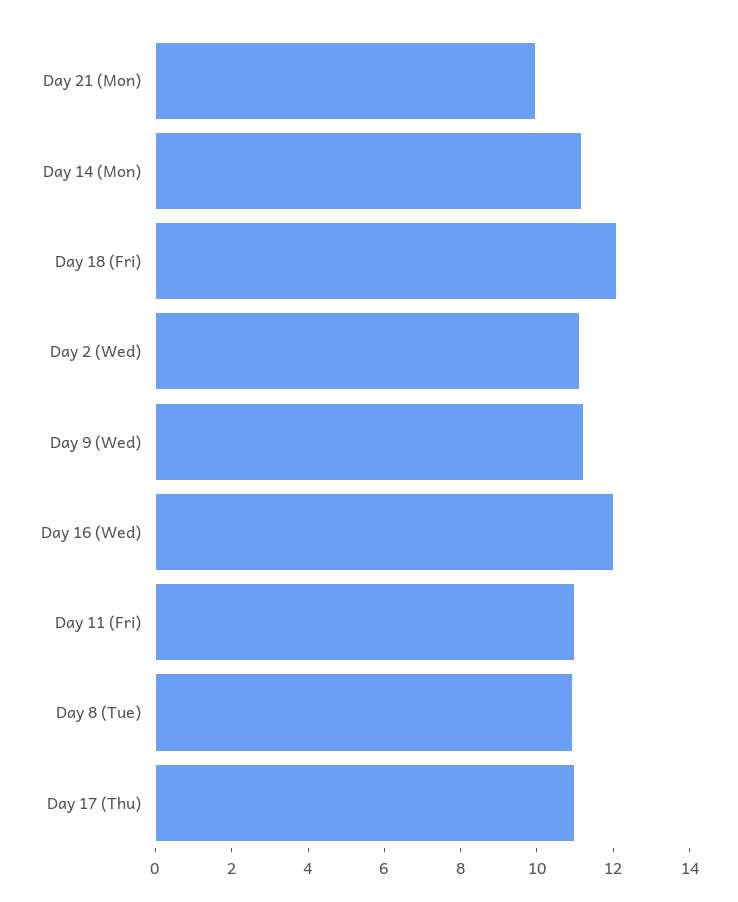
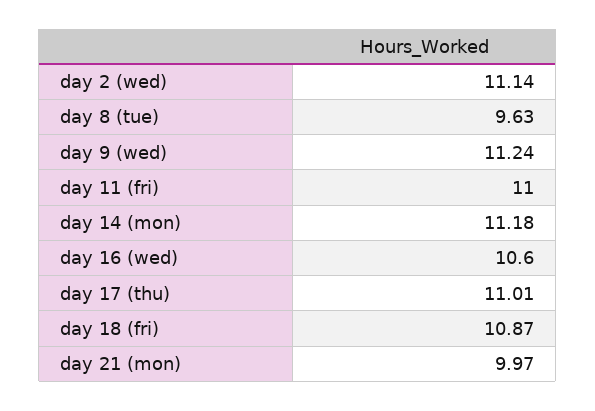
Day 18 (Fri): 12 -> 10.87
Day 16 (Wed): 12 -> 10.6
Day 8 (Tue): 11 -> 9.63

